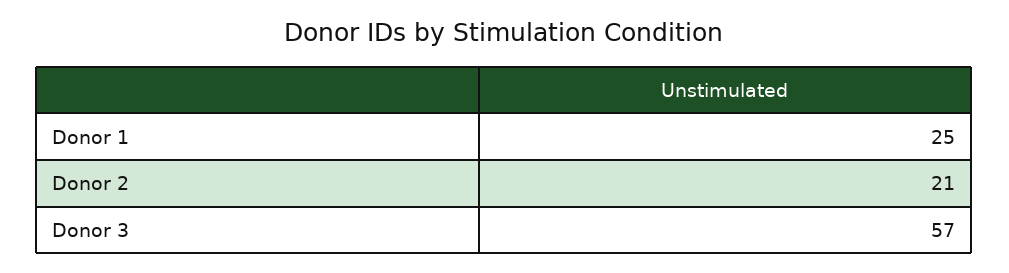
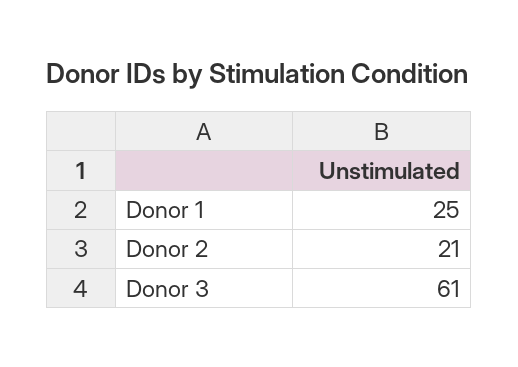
Donor 3: 57 -> 61

